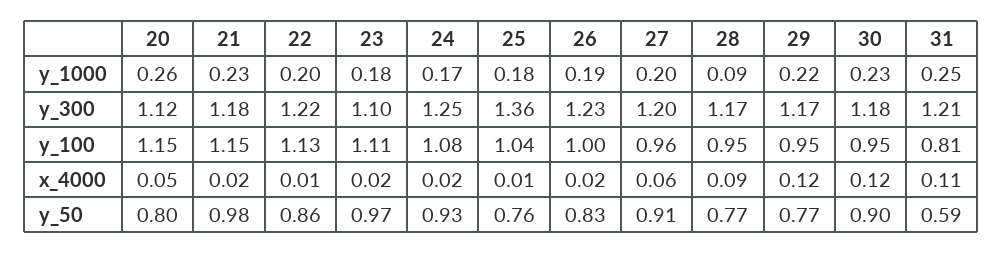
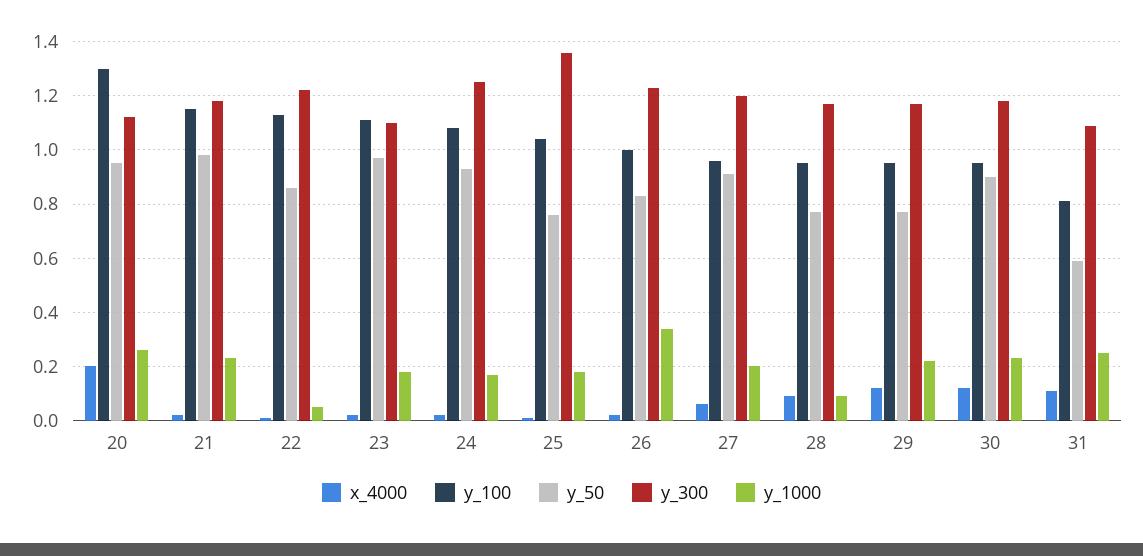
y_1000, 22: 0.2 -> 0.05
y_1000, 26: 0.19 -> 0.35
y_300, 31: 1.21 -> 1.1
y_100, 20: 1.15 -> 1.3
x_4000, 20: 0.05 -> 0.2
y_50, 20: 0.8 -> 0.95

